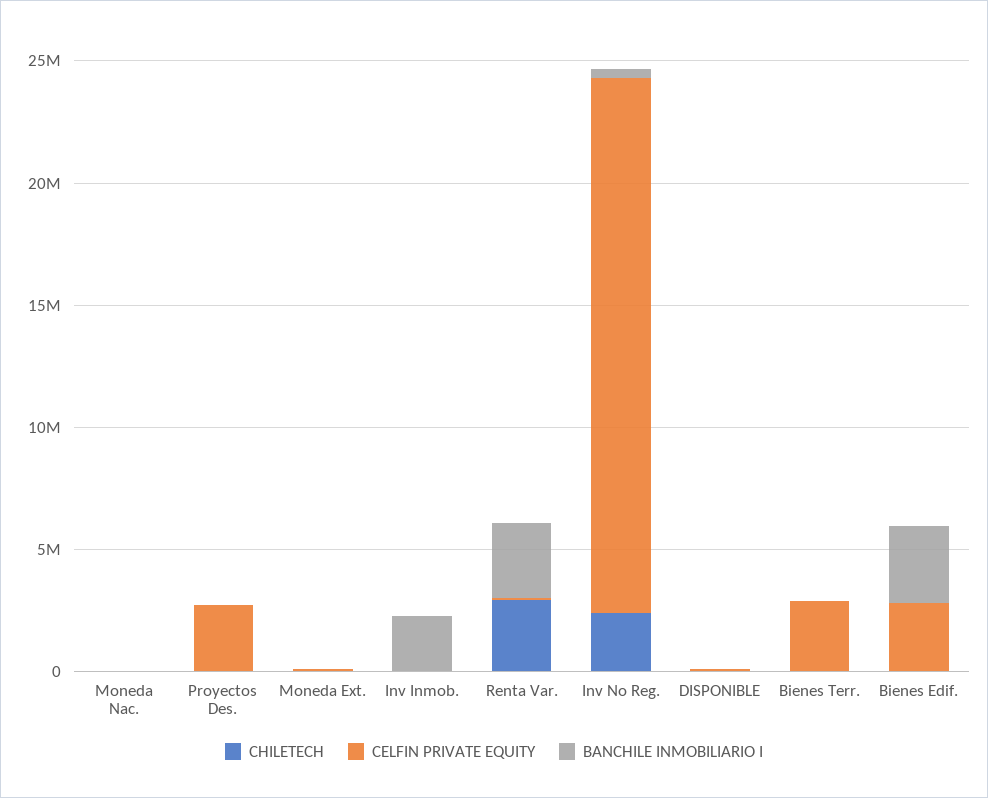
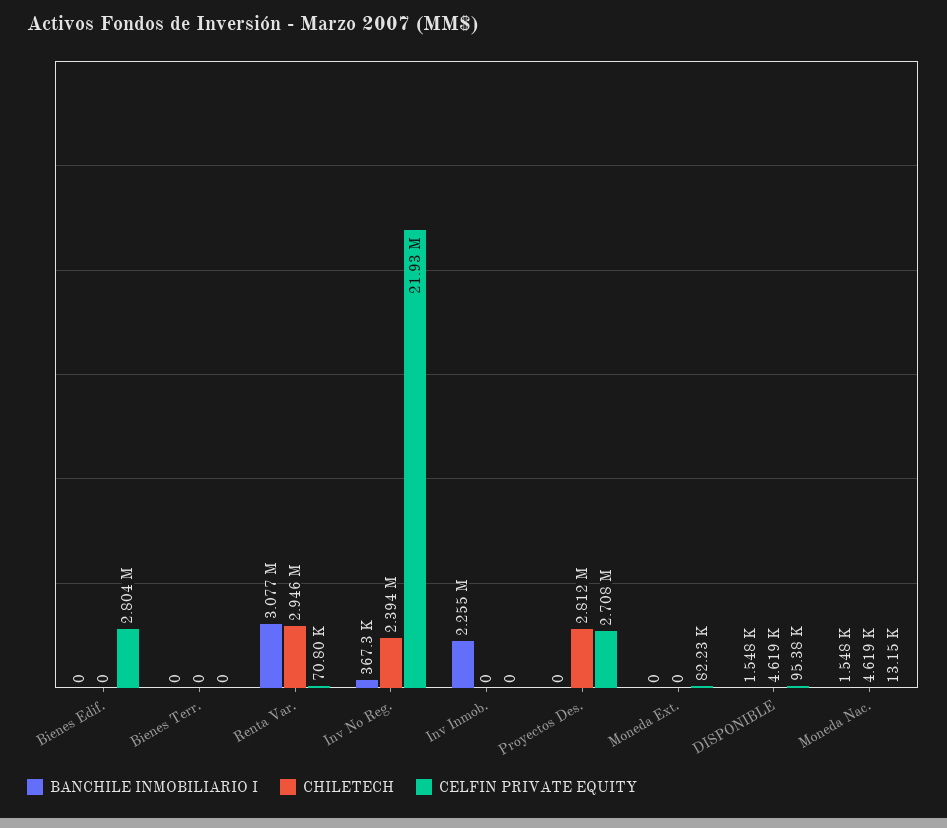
CHILETECH, Proyectos Des.: 0 -> 2812000
CELFIN PRIVATE EQUITY, Bienes Terr.: 3000000 -> 0
BANCHILE INMOBILIARIO I, Bienes Edif.: 3000000 -> 0

